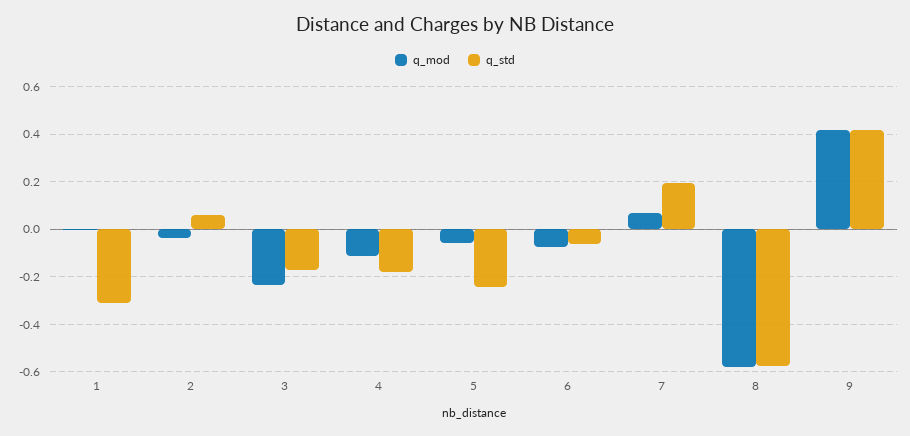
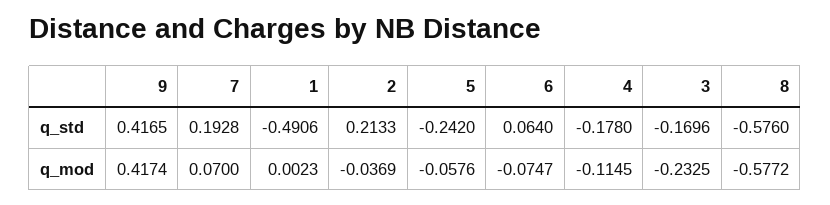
q_std, 1: -0.3 -> -0.4906
q_std, 2: 0.05 -> 0.2133
q_std, 6: -0.05 -> 0.064

